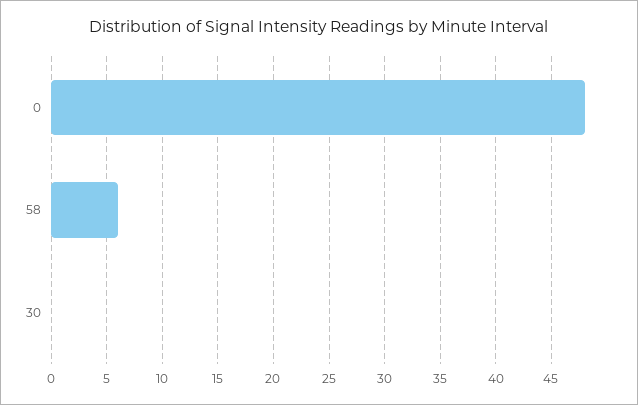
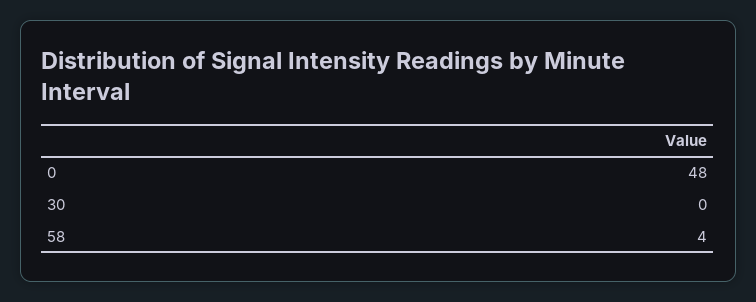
58: 6 -> 4

